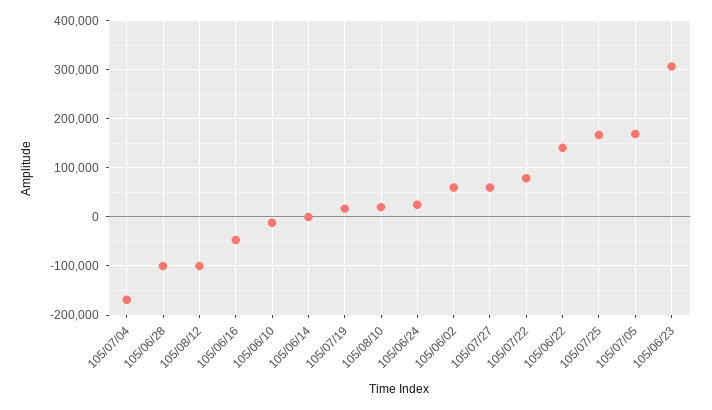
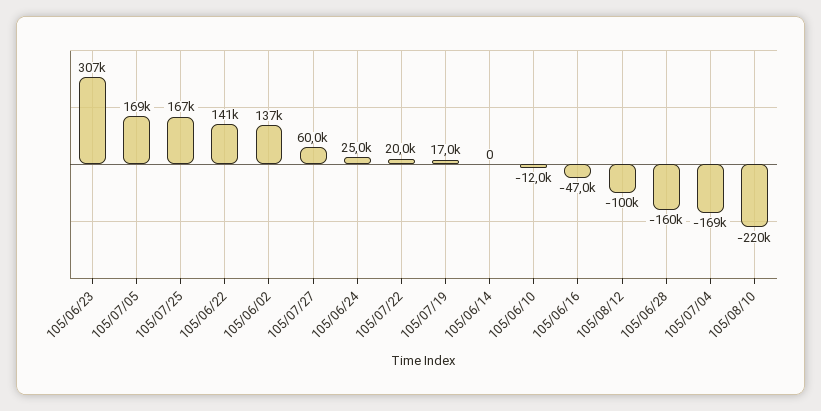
105/06/28: -100000 -> -160000
105/08/10: 20000 -> -220000
105/06/02: 60000 -> 137000
105/07/22: 80000 -> 20000

